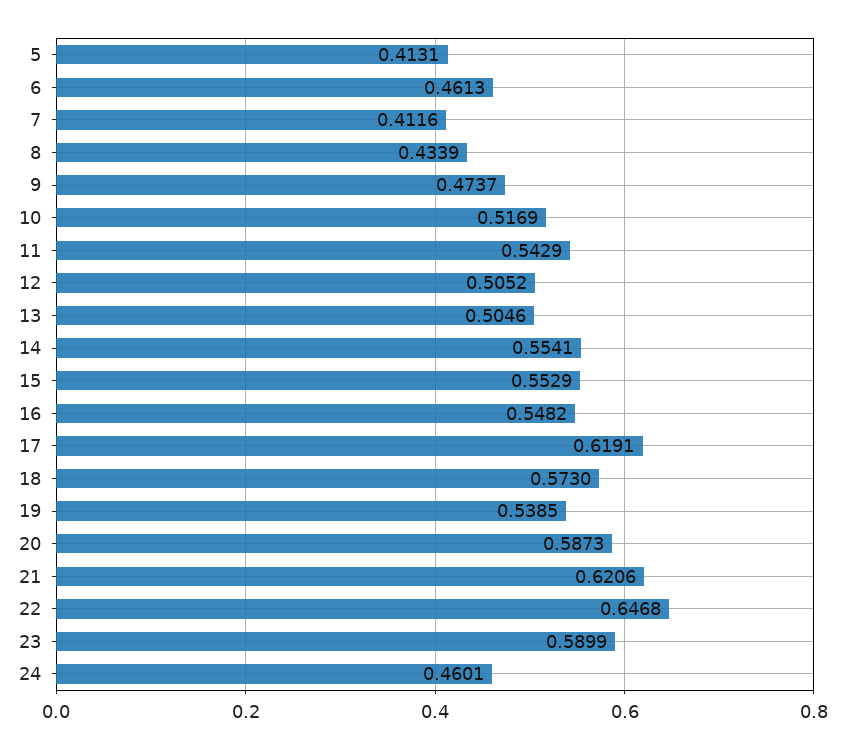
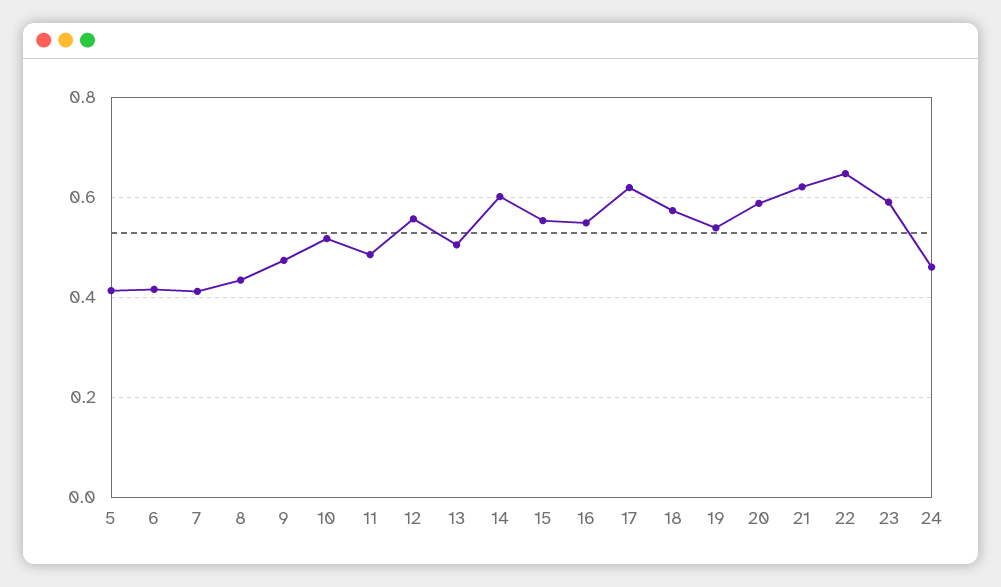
6: 0.4613 -> 0.42
11: 0.5429 -> 0.48
12: 0.5052 -> 0.56
14: 0.5541 -> 0.6

